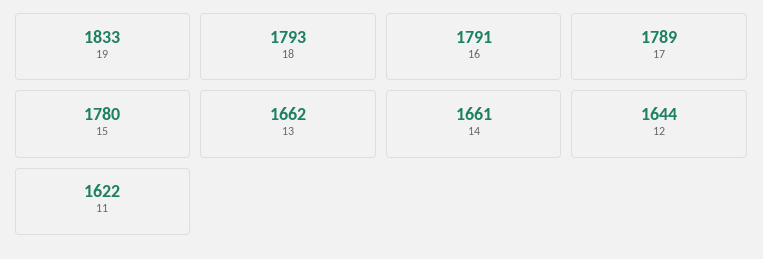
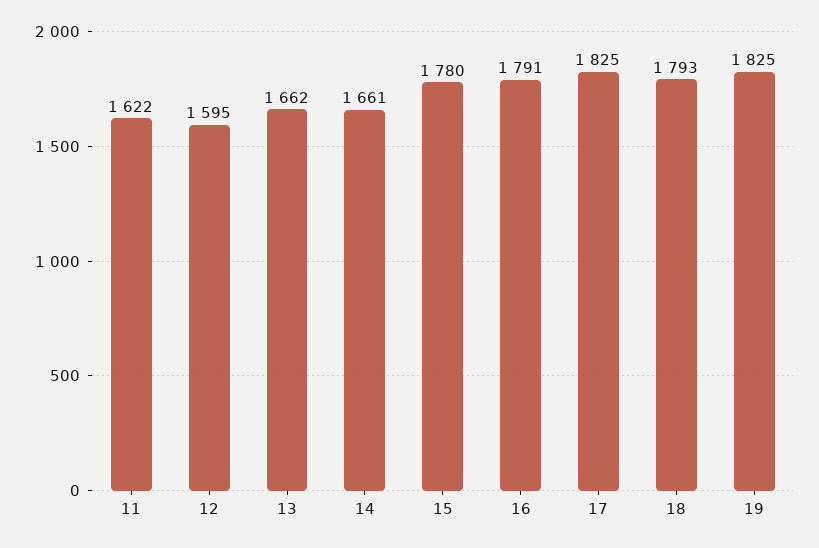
19: 1833 -> 1825
17: 1789 -> 1825
12: 1644 -> 1595

